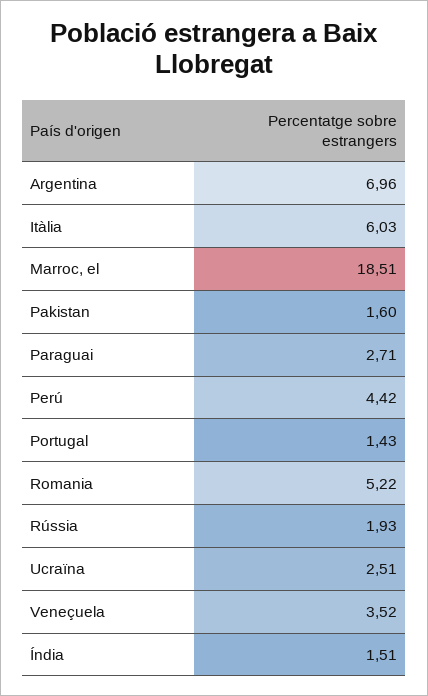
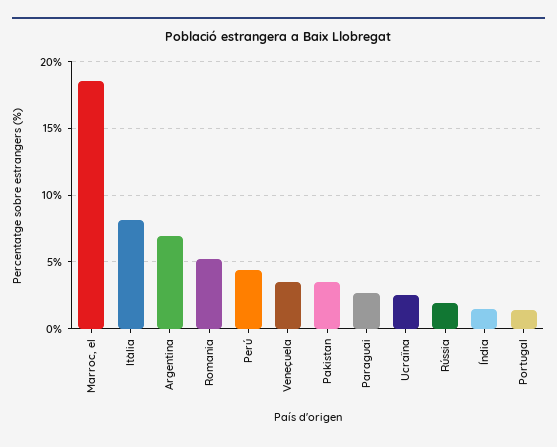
Itàlia: 6.03 -> 8
Pakistan: 1.6 -> 3.5

